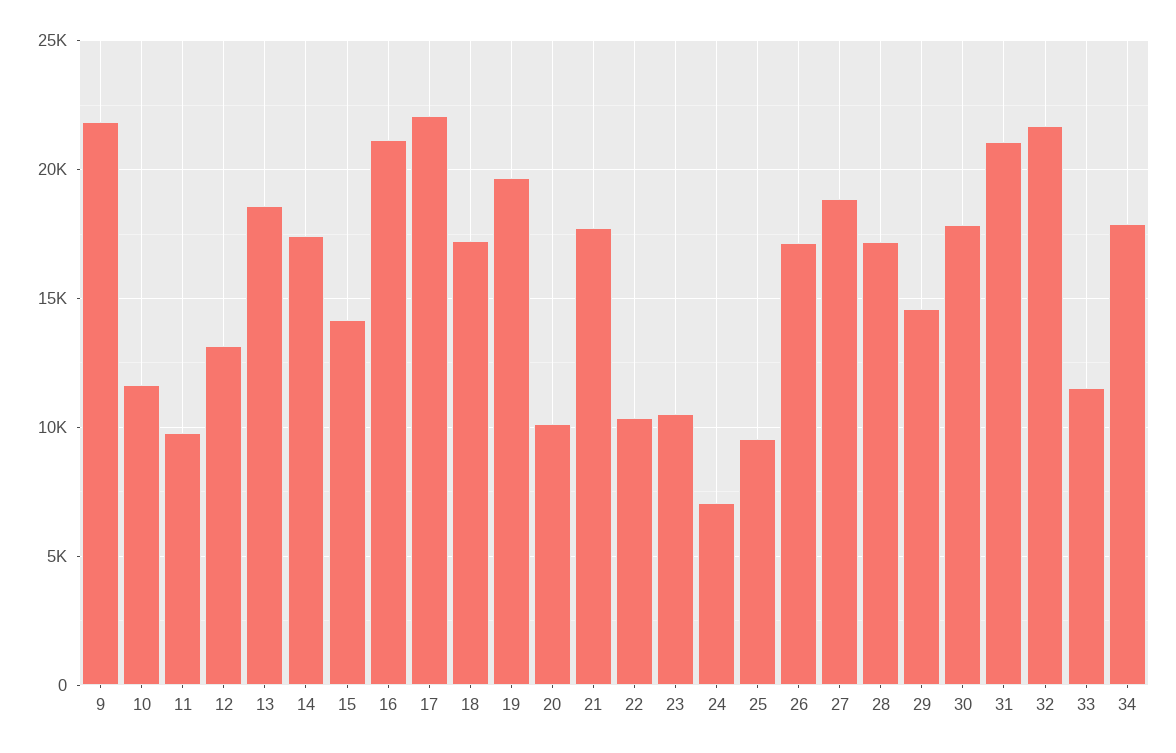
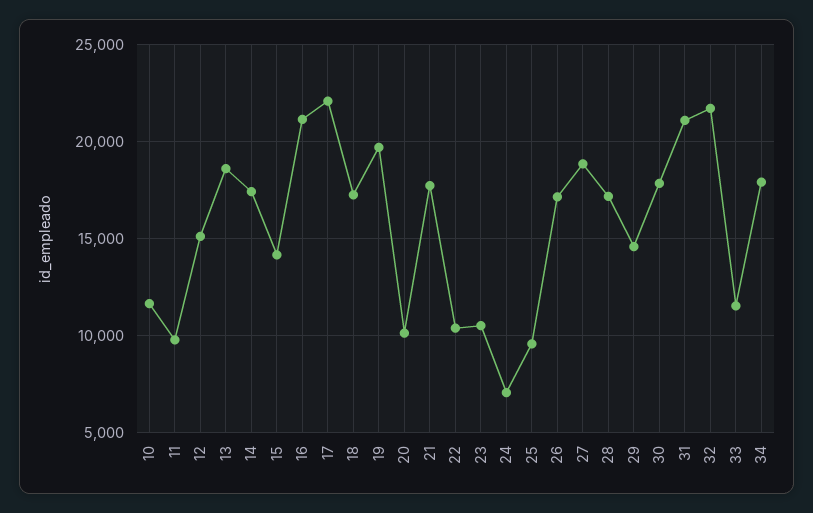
9: 22000 -> none
12: 13000 -> 15000

